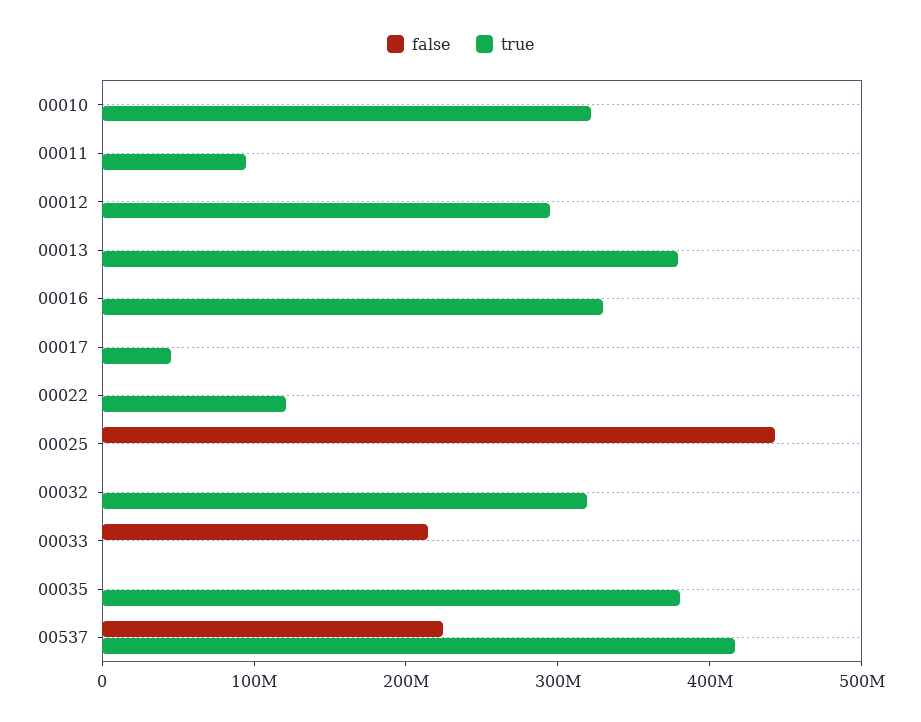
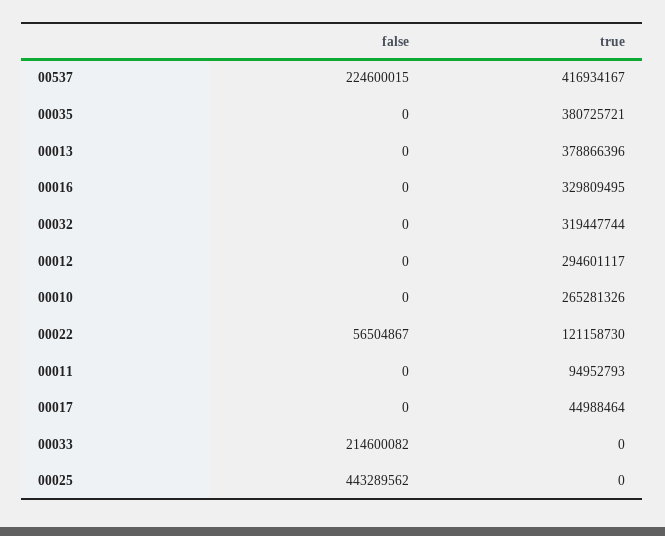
true, 00010: 320000000 -> 265281326
false, 00022: 0 -> 56504867

